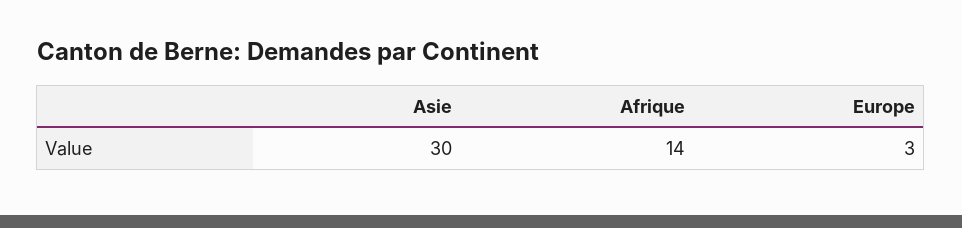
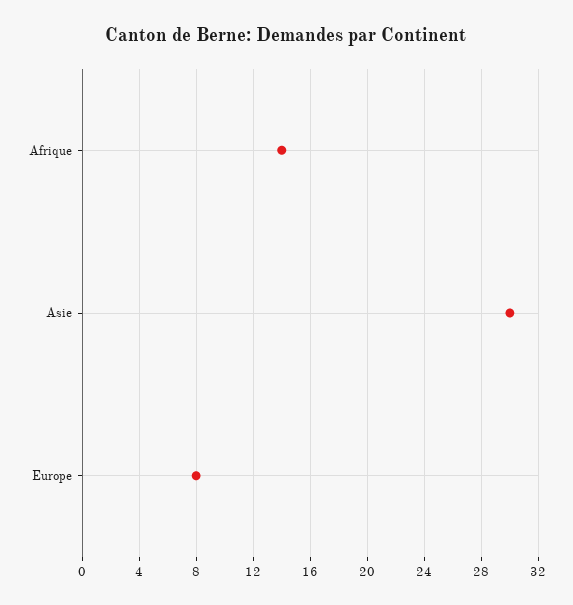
Europe: 3 -> 8

